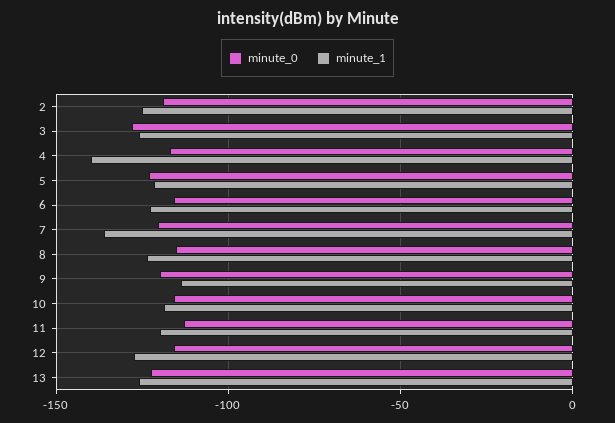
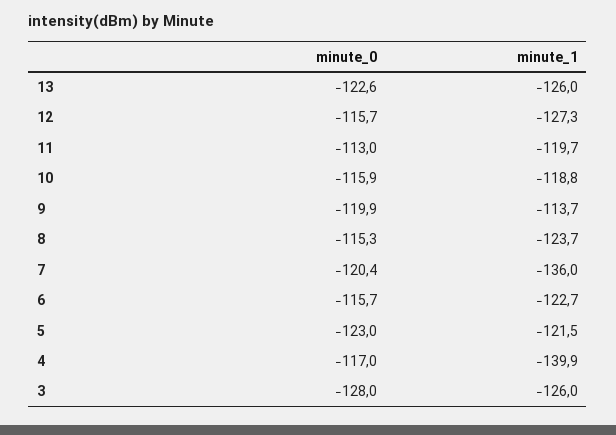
minute_0, 2: -120 -> none
minute_1, 2: -125 -> none

